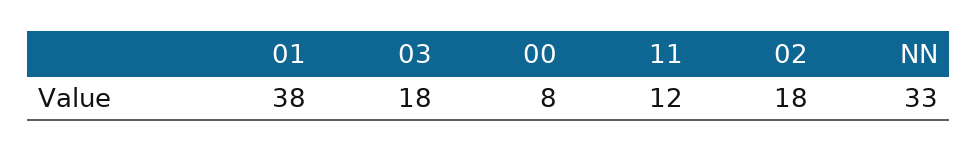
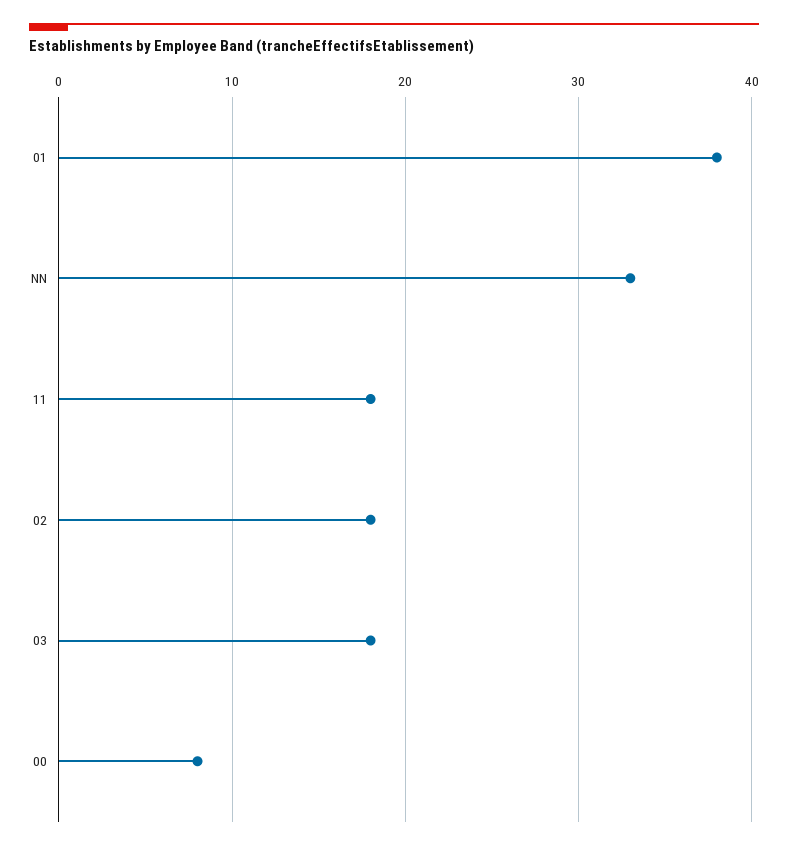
11: 12 -> 18

